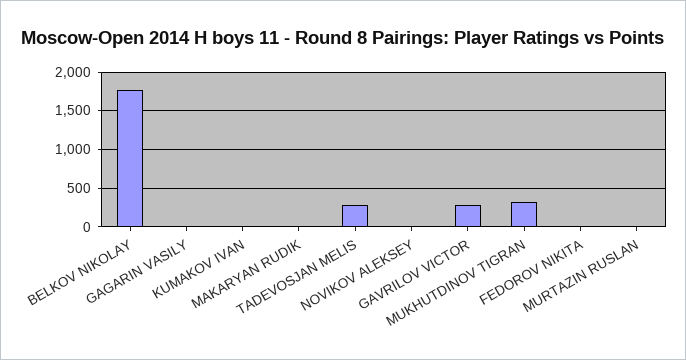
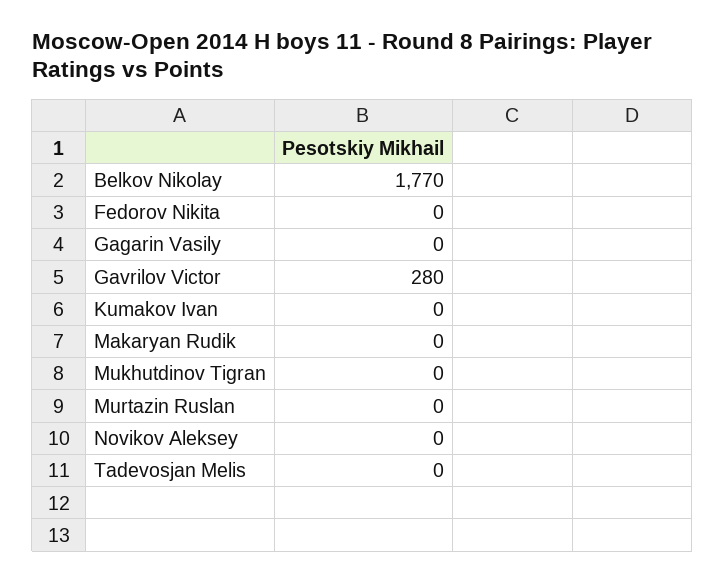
TADEVOSJAN MELIS: 300 -> 0
MUKHUTDINOV TIGRAN: 300 -> 0

